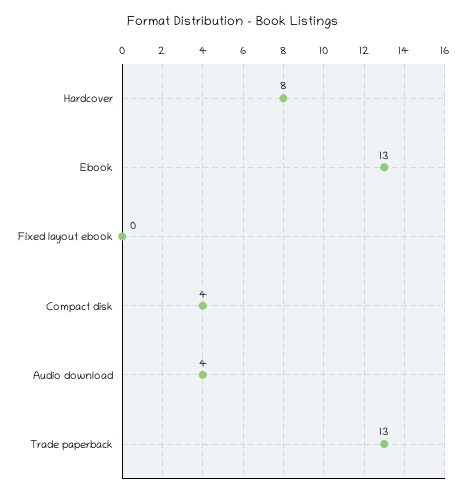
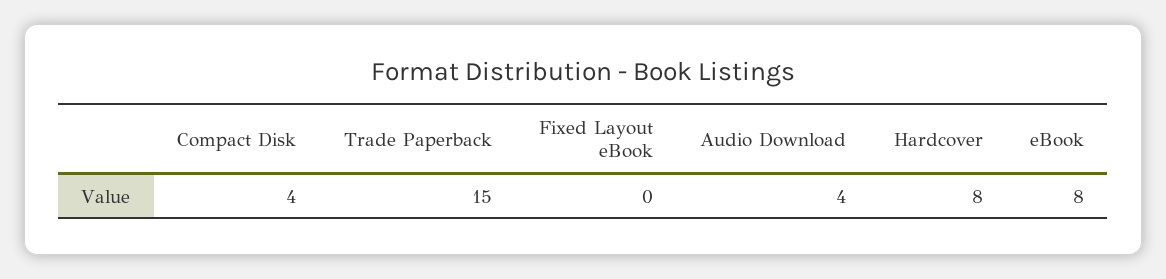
Ebook: 13 -> 8
Trade paperback: 13 -> 15

